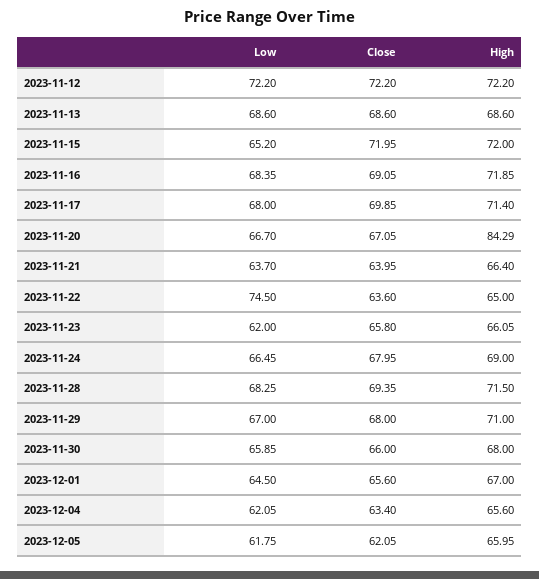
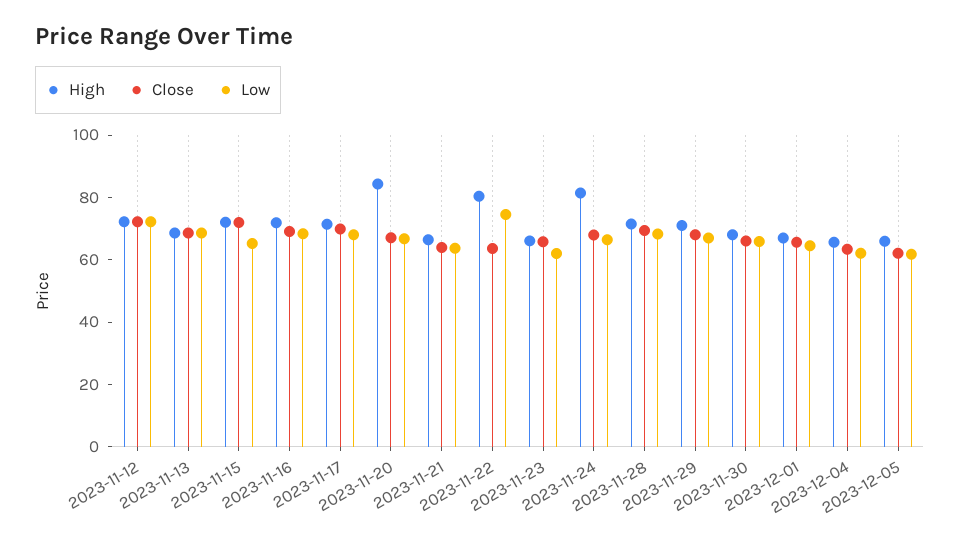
High, 2023-11-22: 65 -> 80
High, 2023-11-24: 69 -> 80

